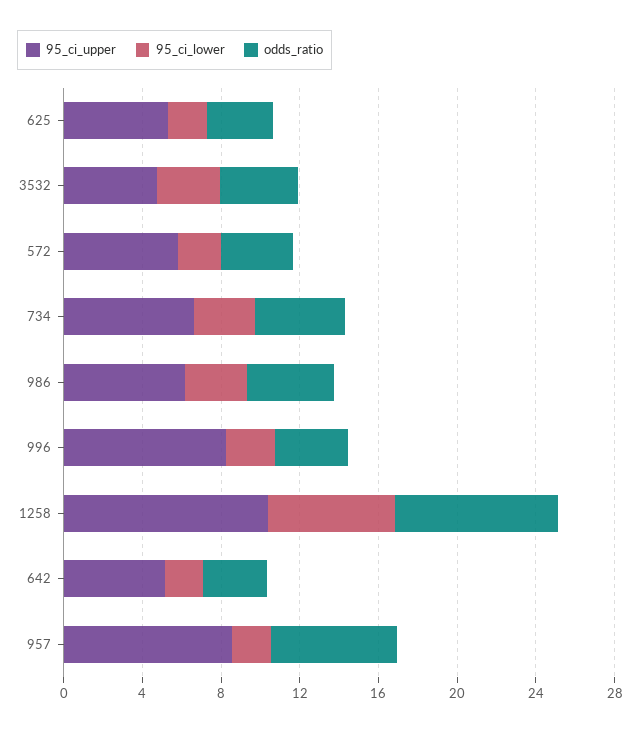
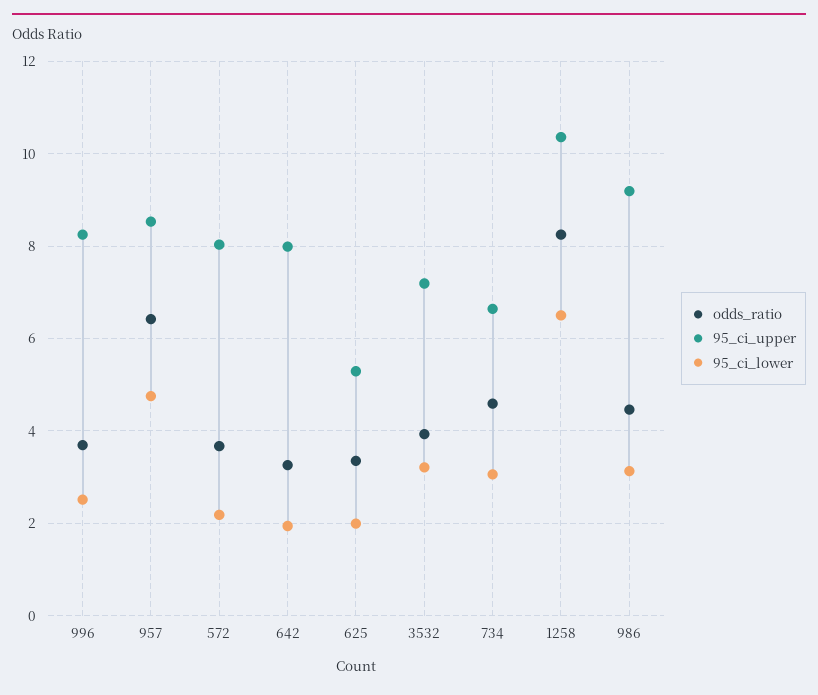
95_ci_upper, 3532: 5 -> 7.2
95_ci_upper, 572: 6 -> 8
95_ci_upper, 986: 6 -> 9.2
95_ci_upper, 642: 5 -> 8
95_ci_lower, 957: 2 -> 4.8

